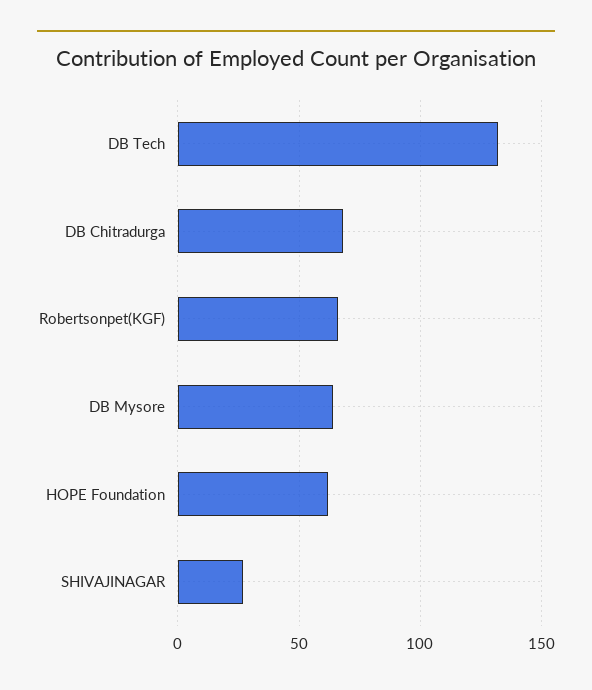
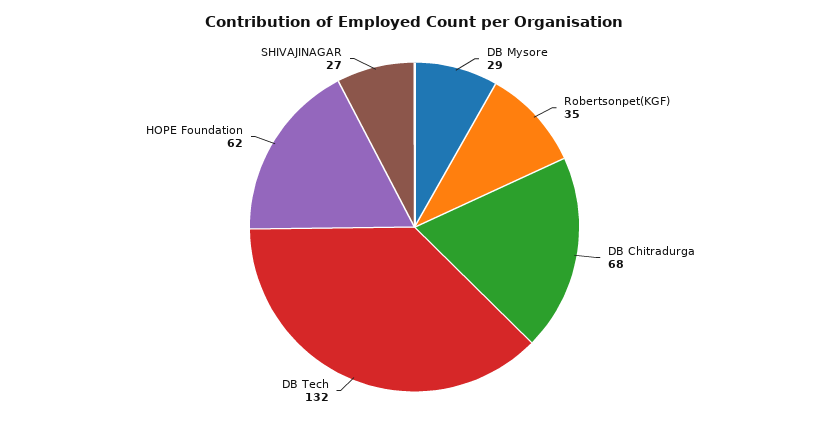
Robertsonpet(KGF): 65 -> 35
DB Mysore: 65 -> 29

